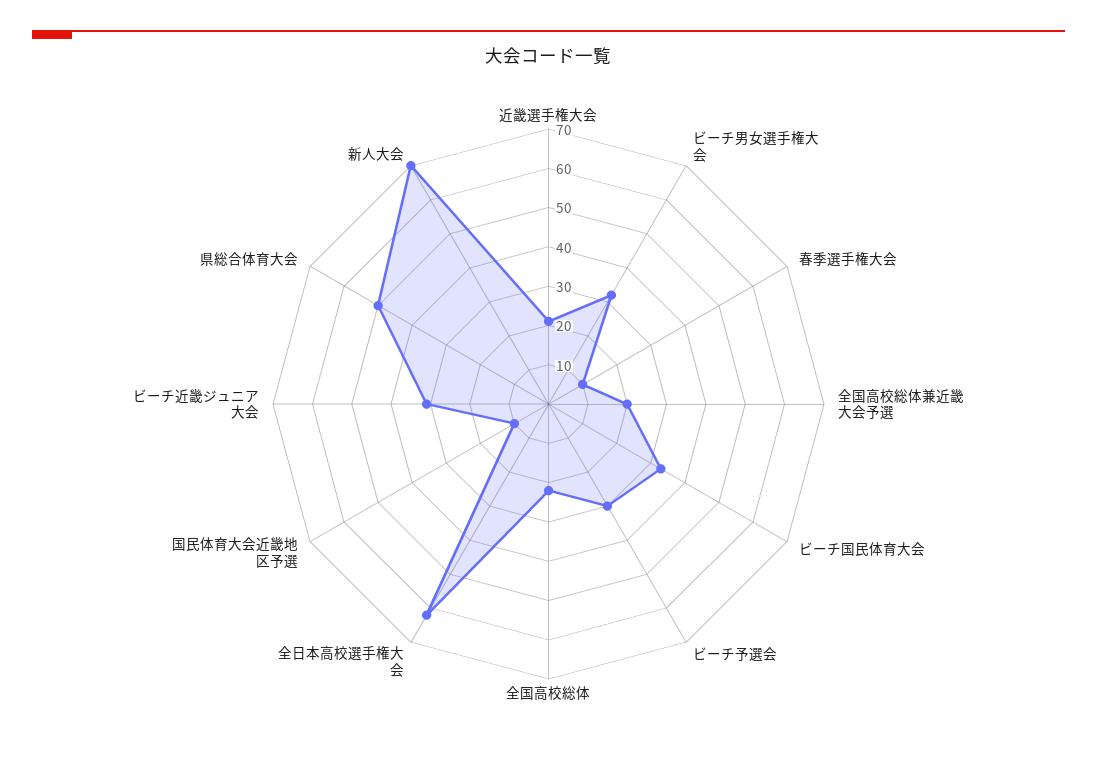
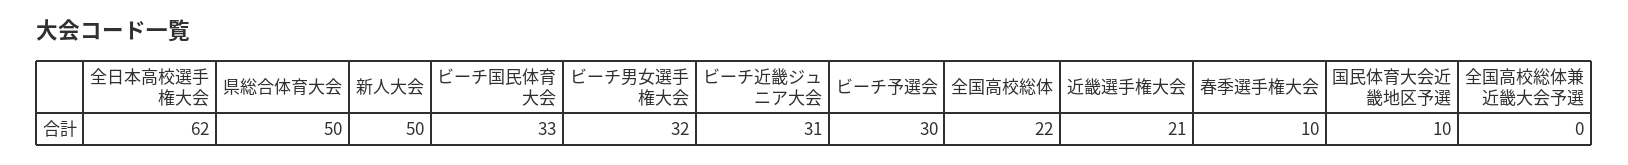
全国高校総体兼近畿大会予選: 20 -> 0
新人大会: 70 -> 50

